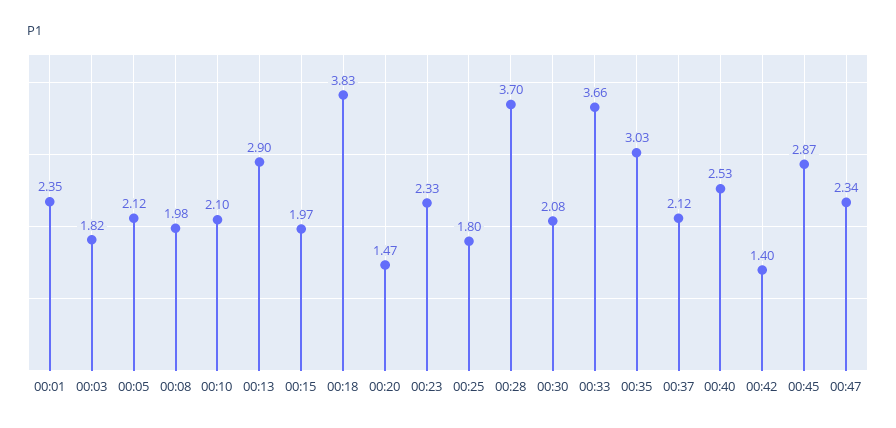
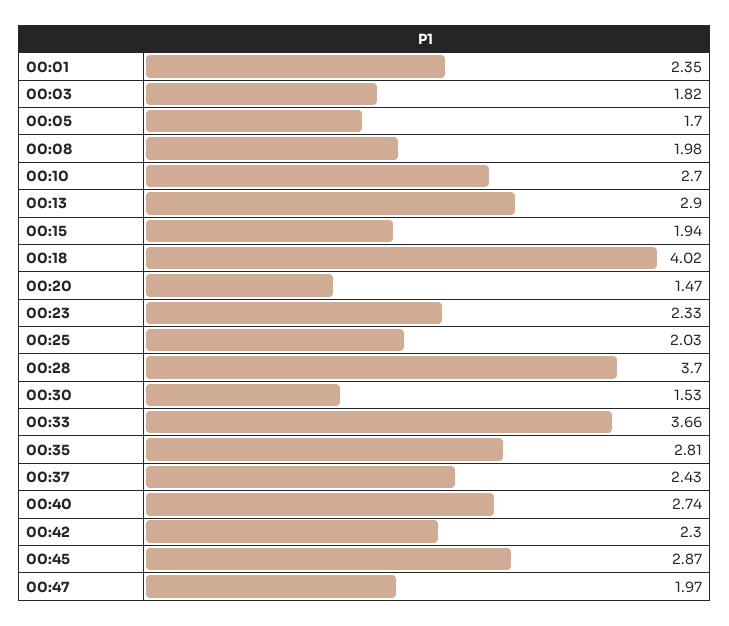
00:05: 2.12 -> 1.7
00:10: 2.1 -> 2.7
00:15: 1.97 -> 1.94
00:18: 3.83 -> 4.02
00:25: 1.8 -> 2.03
00:30: 2.08 -> 1.53
00:35: 3.03 -> 2.81
00:37: 2.12 -> 2.43
00:40: 2.53 -> 2.74
00:42: 1.4 -> 2.3
00:47: 2.34 -> 1.97

